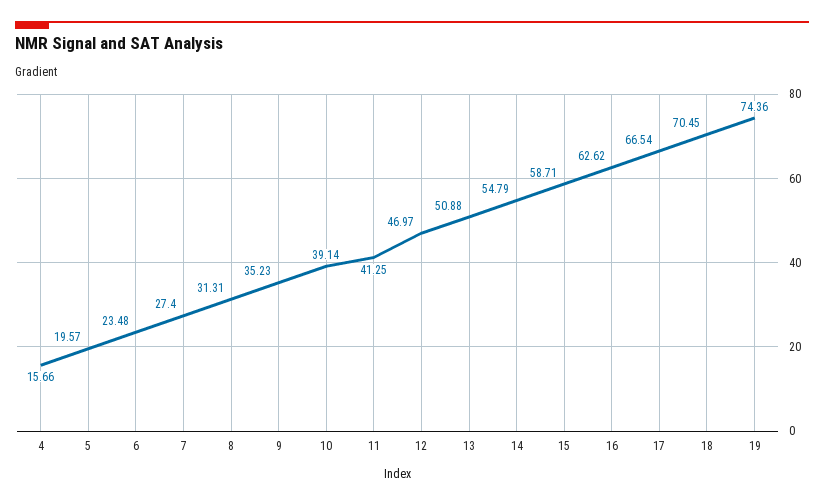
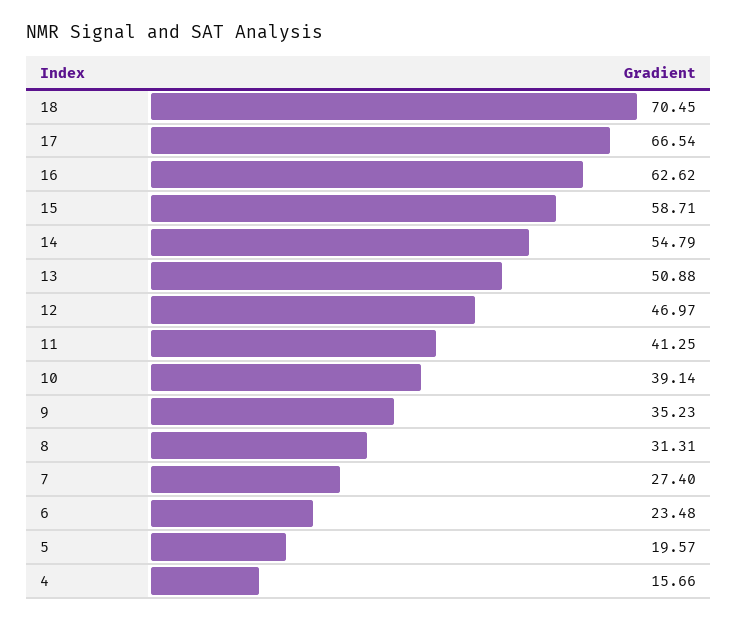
19: 74.36 -> none

